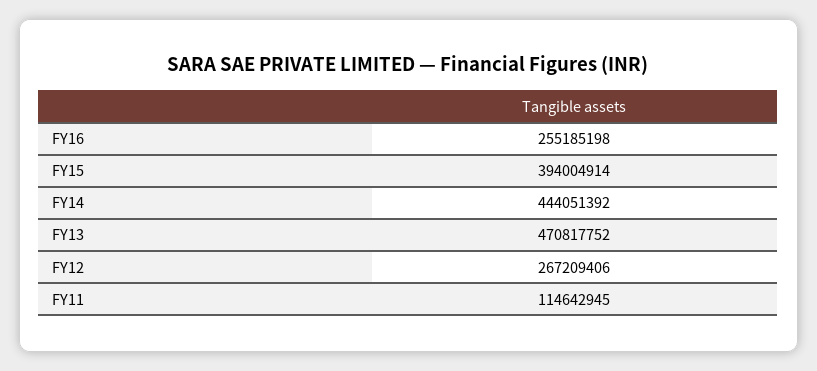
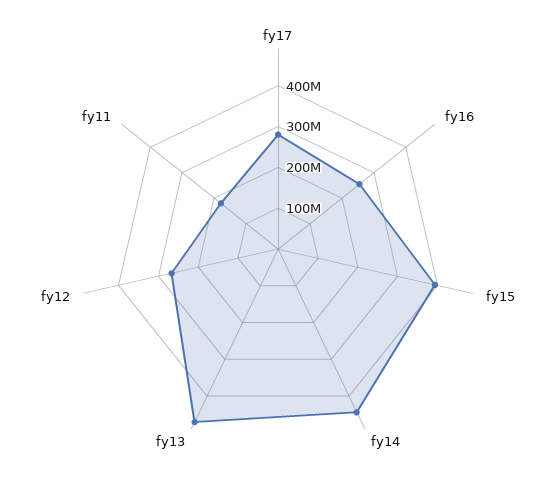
FY11: 114642945 -> 180000000
fy17: none -> 280000000

